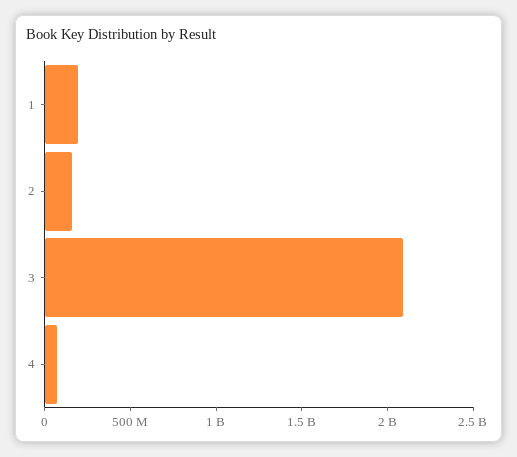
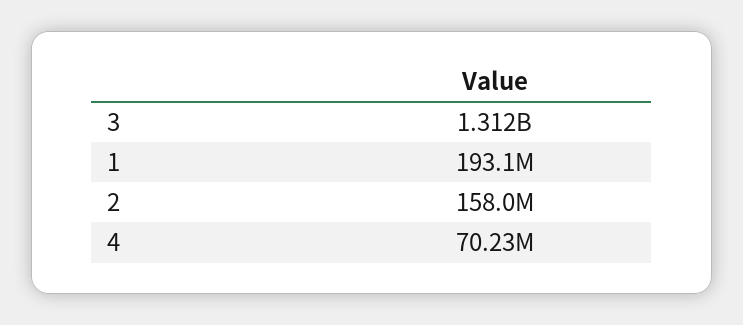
3: 2100000000 -> 1312000000

